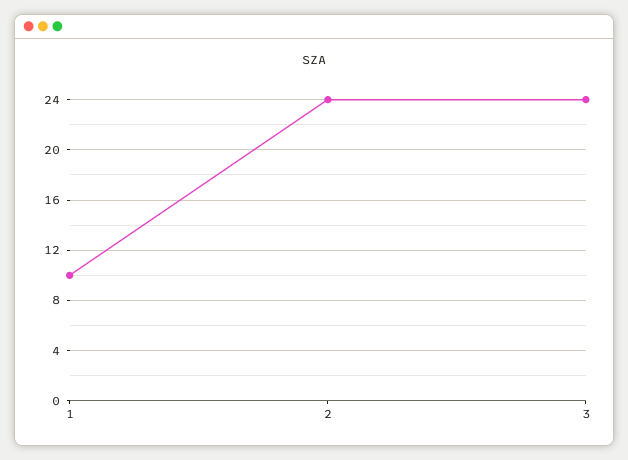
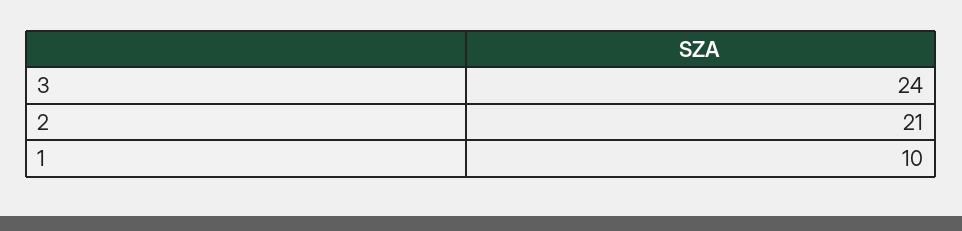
2: 24 -> 21

